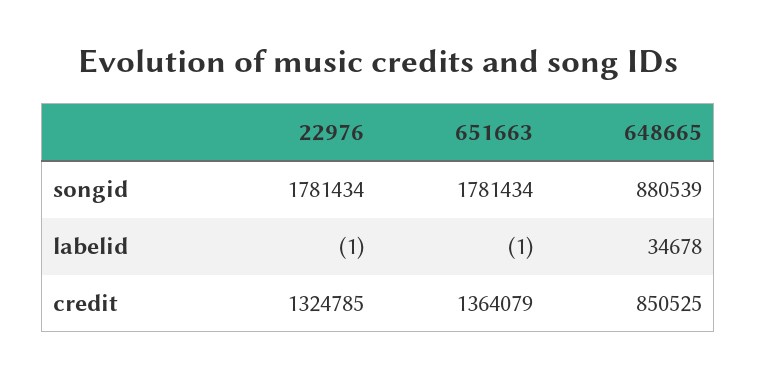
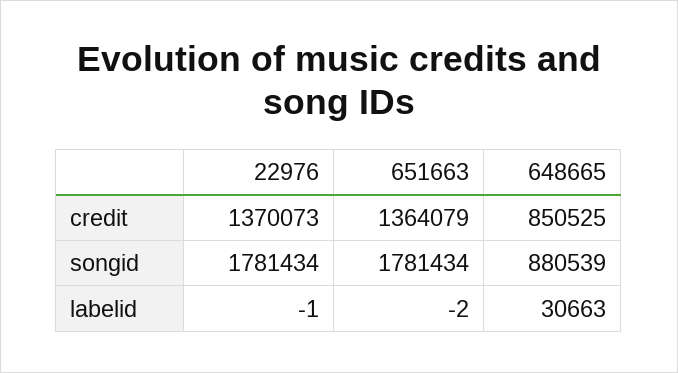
651663, labelid: -1 -> -2
648665, labelid: 34678 -> 30663
22976, credit: 1324785 -> 1370073

